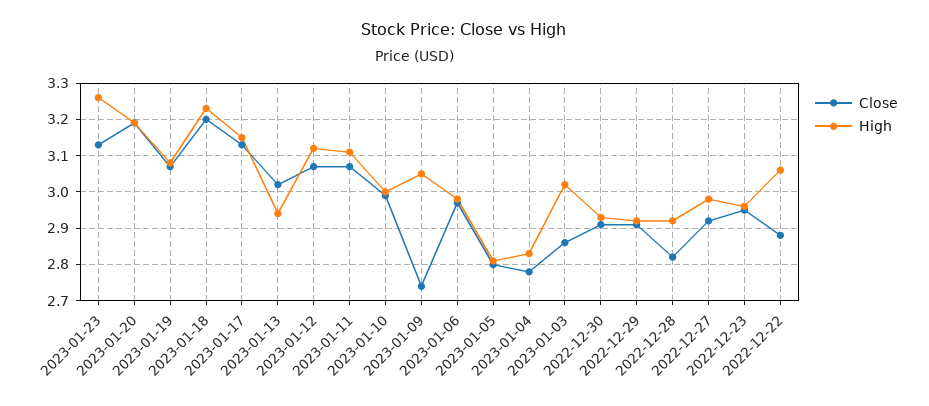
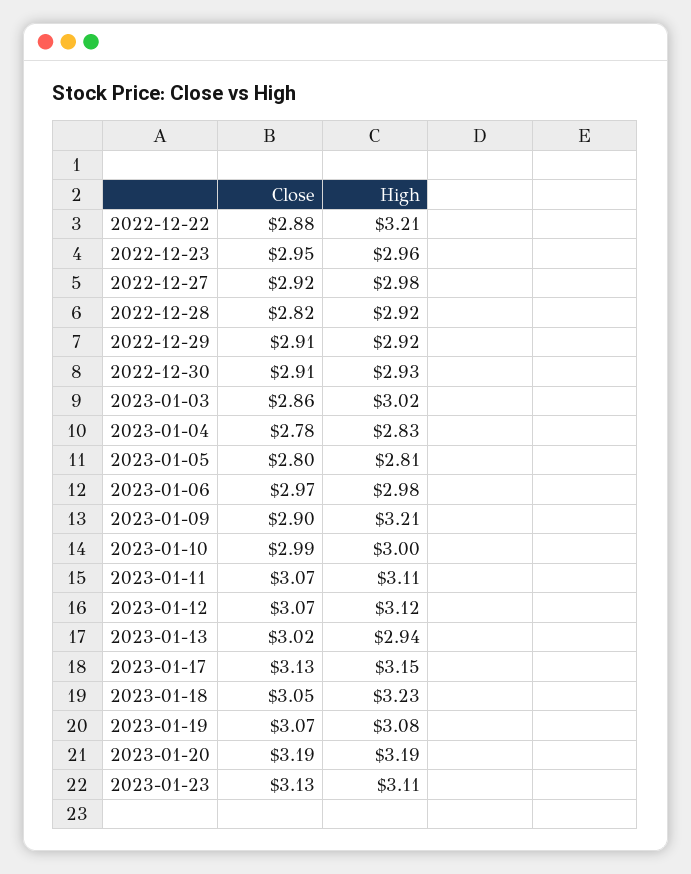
High, 2023-01-23: 3.25 -> 3.11
Close, 2023-01-18: 3.2 -> 3.05
Close, 2023-01-09: 2.75 -> 2.9
High, 2023-01-09: 3.05 -> 3.21
High, 2022-12-22: 3.05 -> 3.21

